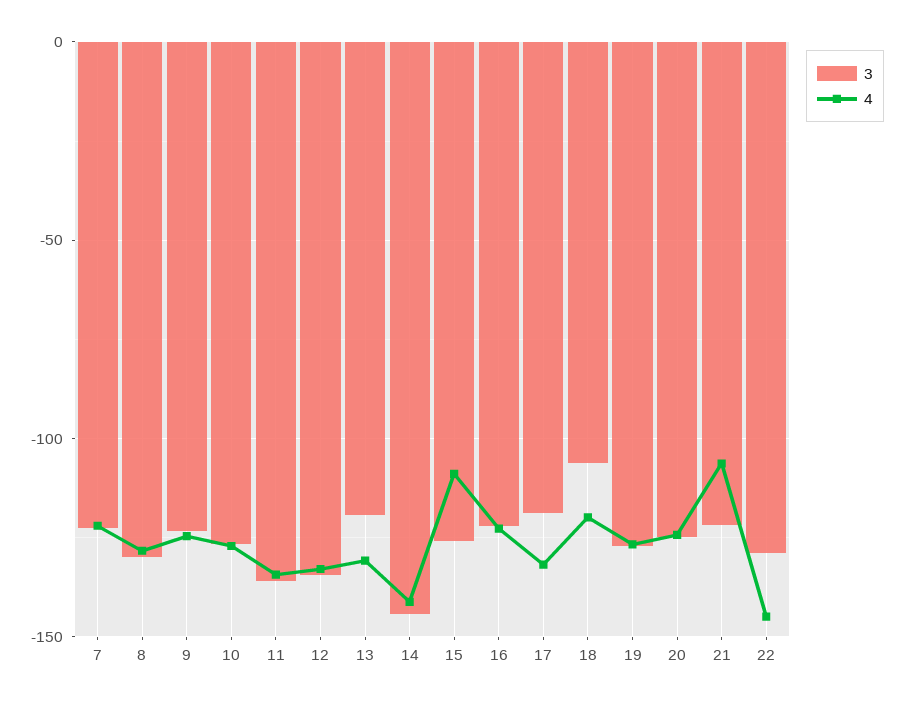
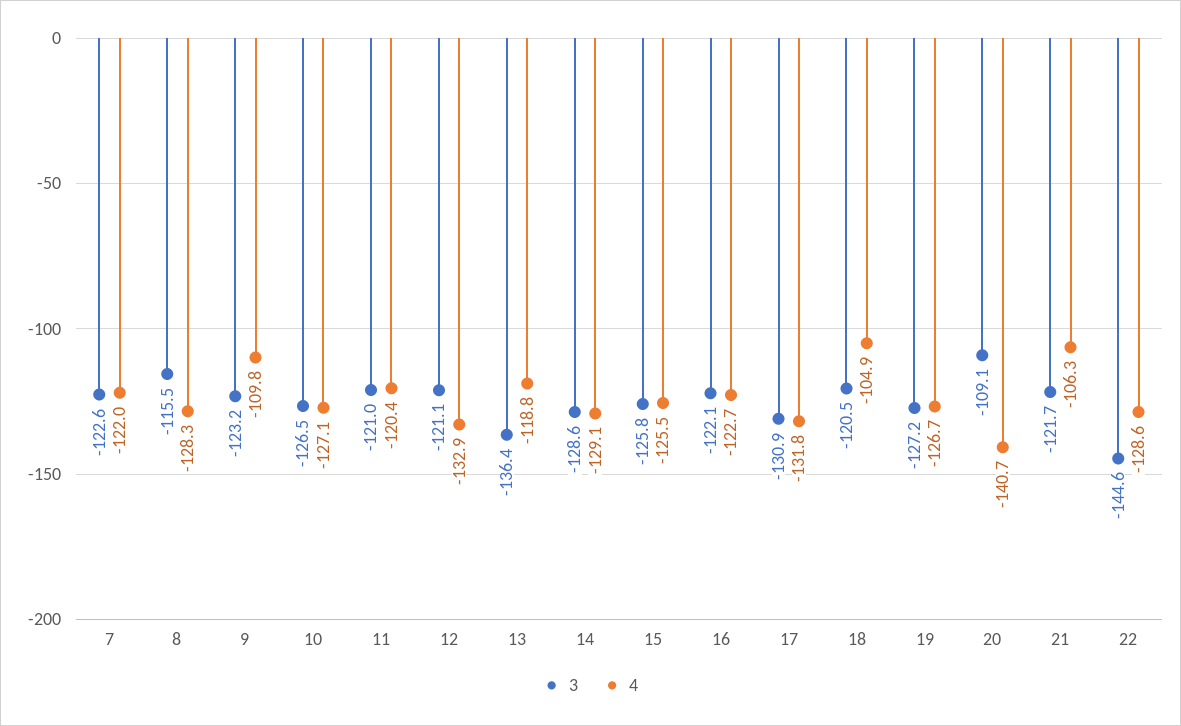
3, 8: -130 -> -115.5
4, 9: -125 -> -109.8
3, 11: -135 -> -121
4, 11: -135 -> -120.4
3, 12: -135 -> -121.1
3, 13: -120 -> -136.4
4, 13: -130 -> -118.8
3, 14: -145 -> -128.6
4, 14: -140 -> -129.1
4, 15: -110 -> -125.5
3, 17: -120 -> -130.9
3, 18: -105 -> -120.5
4, 18: -120 -> -104.9
3, 20: -125 -> -109.1
4, 20: -125 -> -140.7
3, 22: -130 -> -144.6
4, 22: -145 -> -128.6

